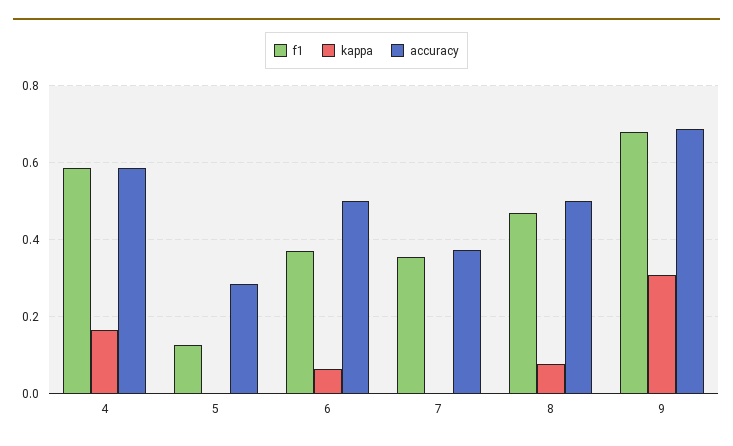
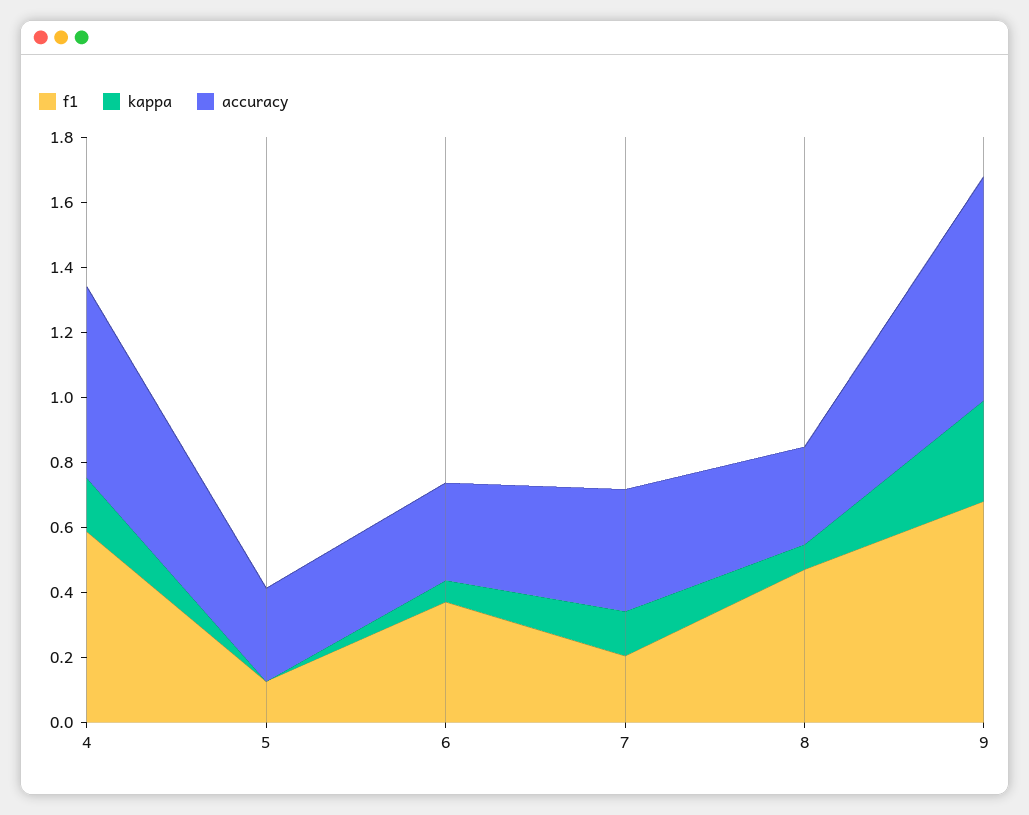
accuracy, 6: 0.5 -> 0.3
f1, 7: 0.36 -> 0.2
kappa, 7: 0 -> 0.15
accuracy, 8: 0.5 -> 0.3

